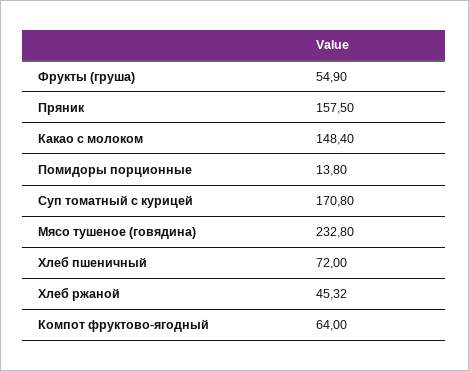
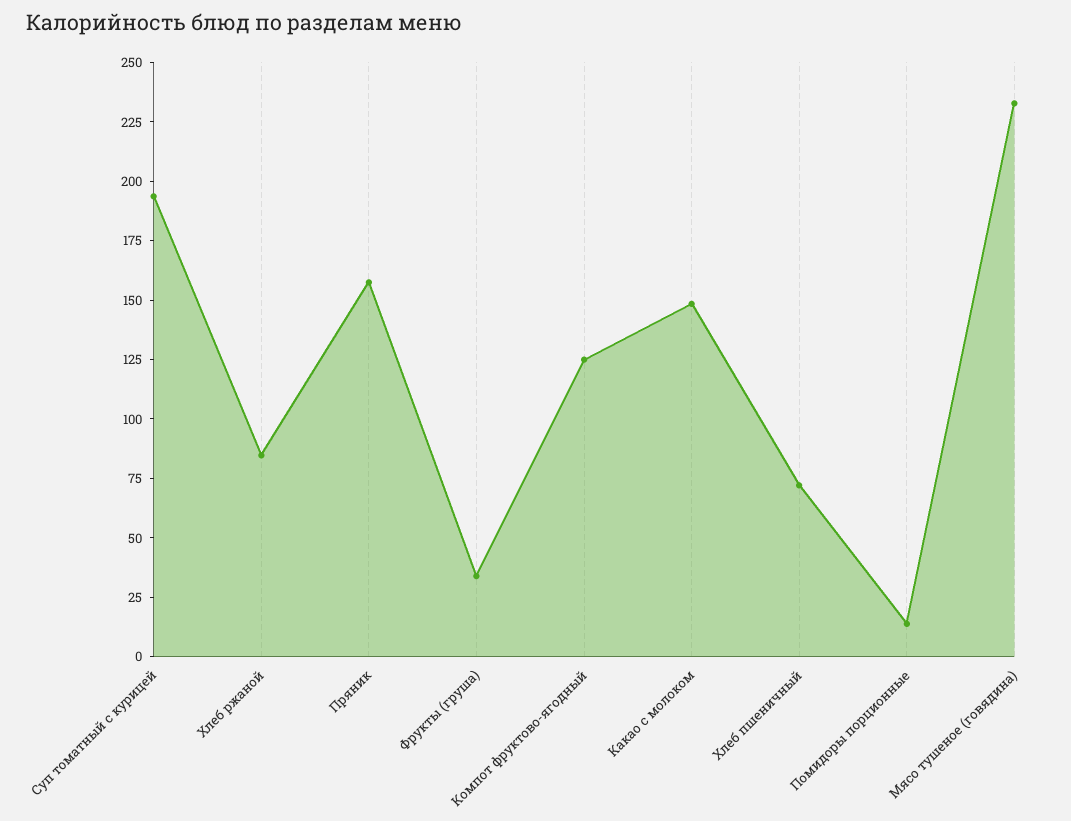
Фрукты (груша): 54.9 -> 35
Суп томатный с курицей: 170.8 -> 195
Хлеб ржаной: 45.32 -> 85
Компот фруктово-ягодный: 64 -> 125

